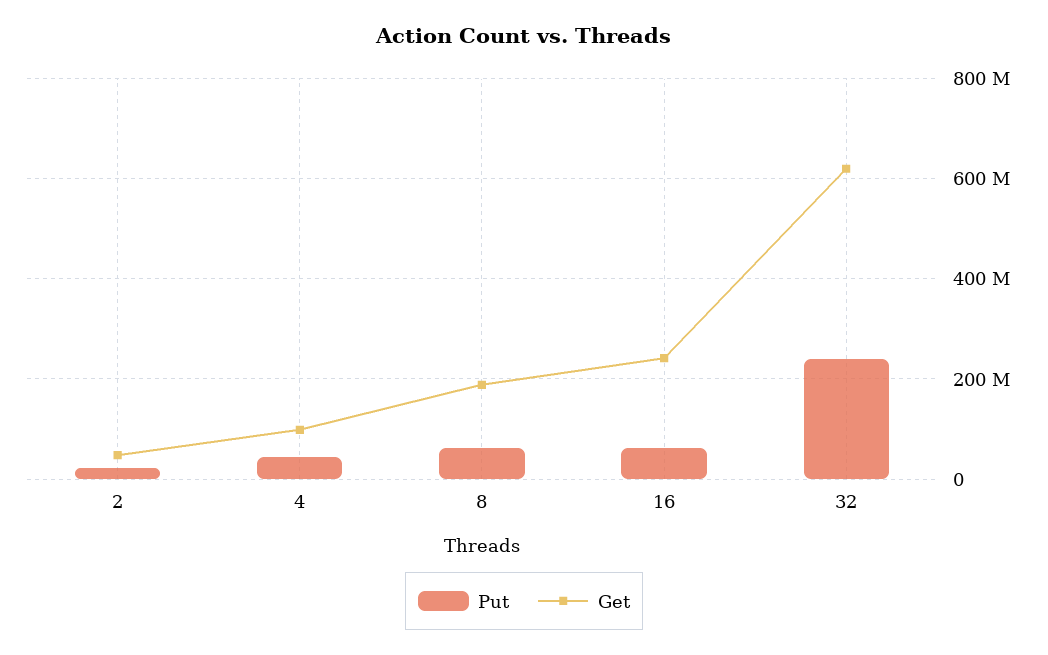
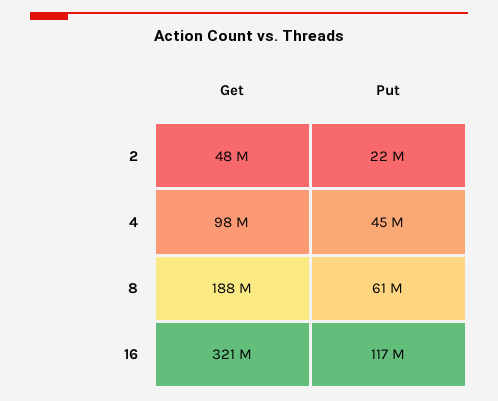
Put, 16: 60000000 -> 117000000
Get, 16: 240000000 -> 321000000
Put, 32: 240000000 -> none
Get, 32: 620000000 -> none

